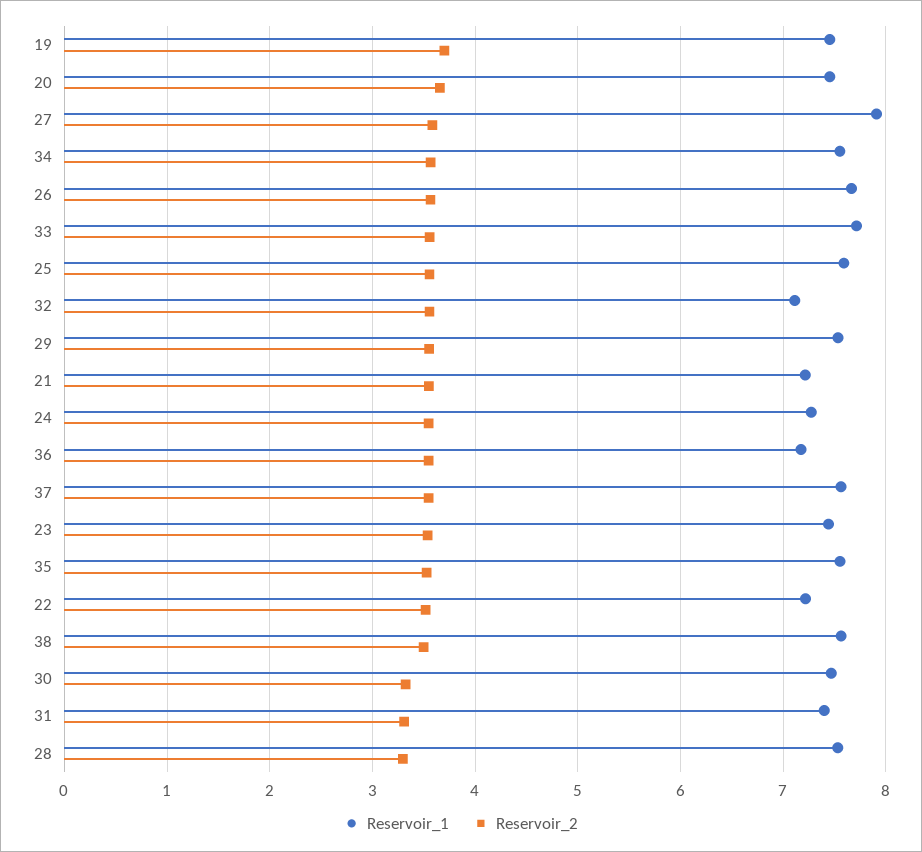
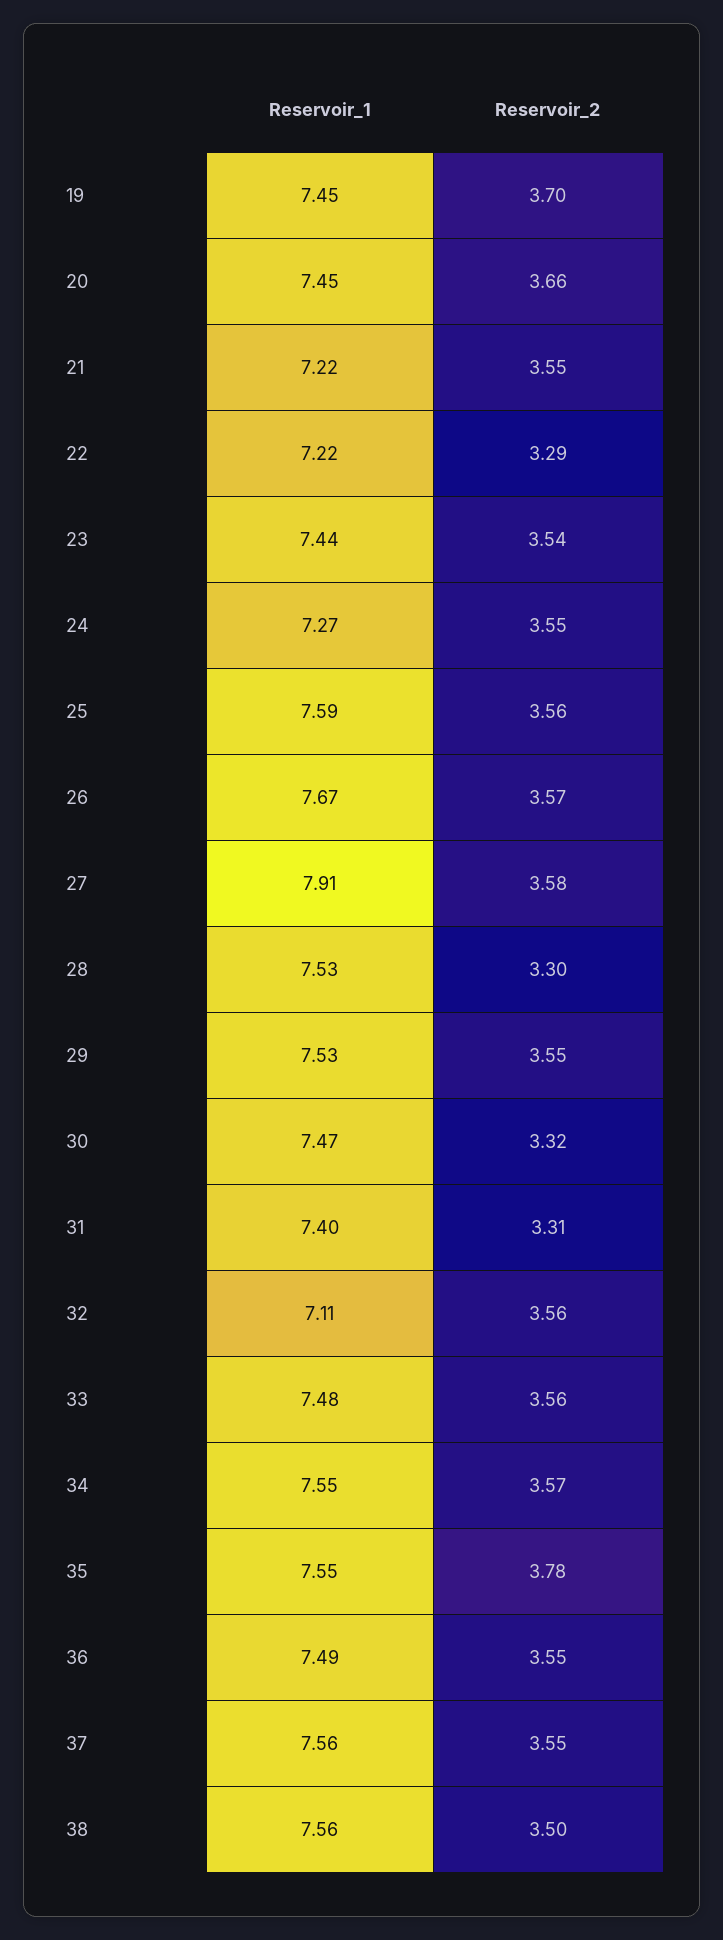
Reservoir_1, 33: 7.7 -> 7.48
Reservoir_1, 36: 7.2 -> 7.49
Reservoir_2, 35: 3.5 -> 3.78
Reservoir_2, 22: 3.5 -> 3.29

